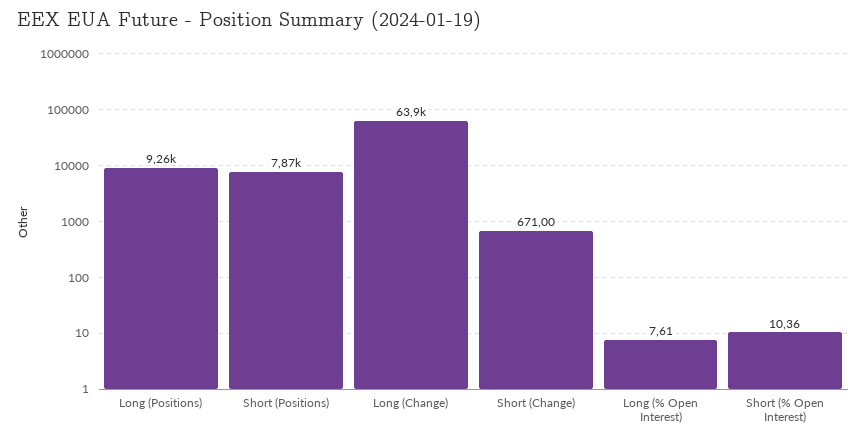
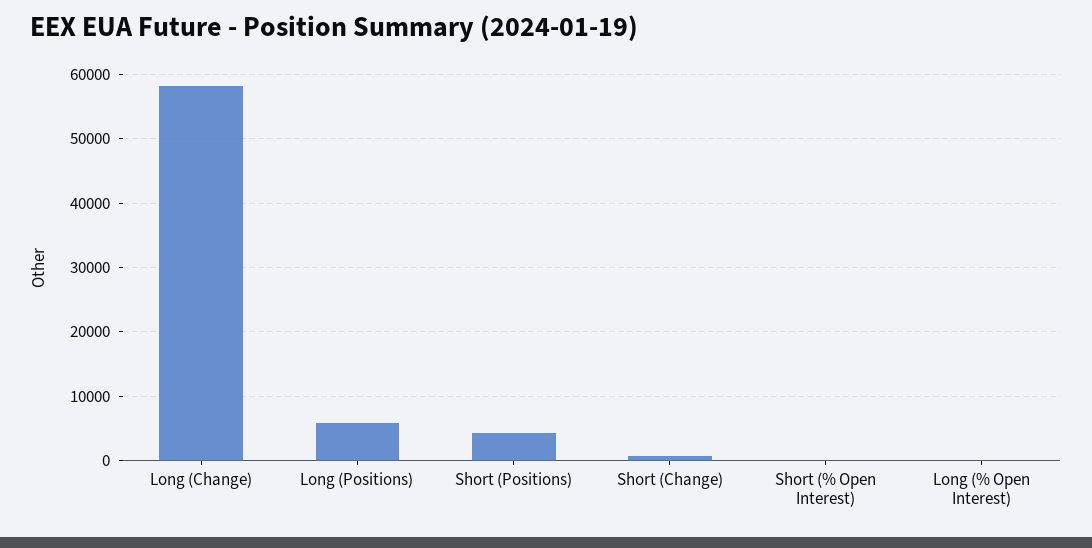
Long (Positions): 9260 -> 6000
Short (Positions): 7870 -> 4000
Long (Change): 63900 -> 58000

